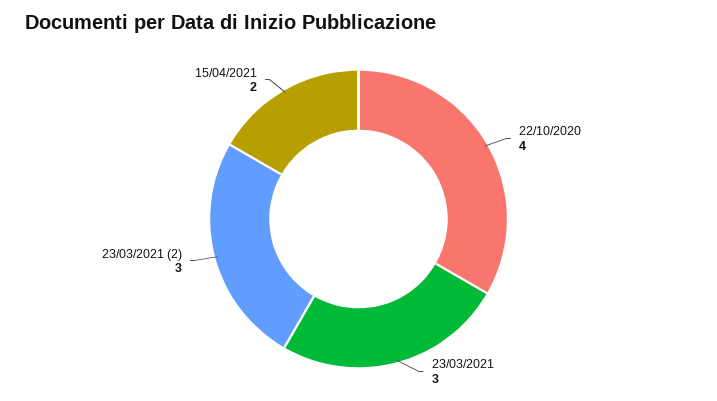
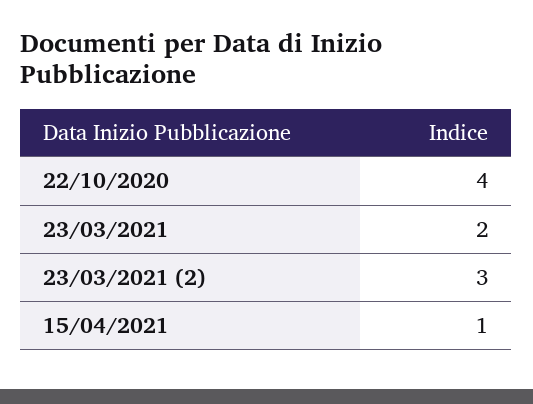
23/03/2021: 3 -> 2
15/04/2021: 2 -> 1

